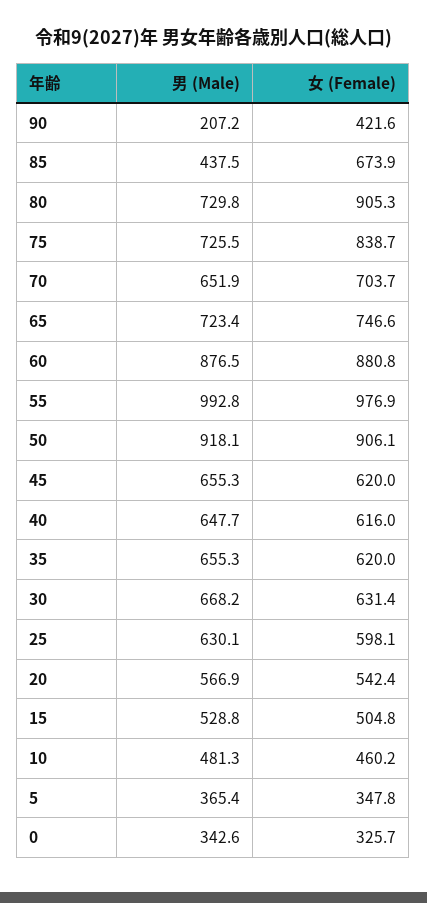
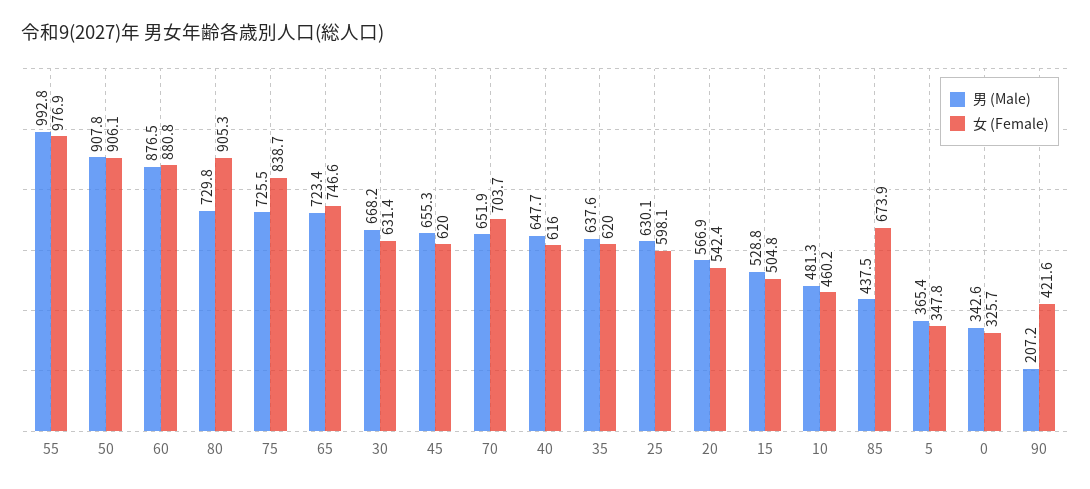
男 (Male), 50: 918.1 -> 907.8
男 (Male), 35: 655.3 -> 637.6

